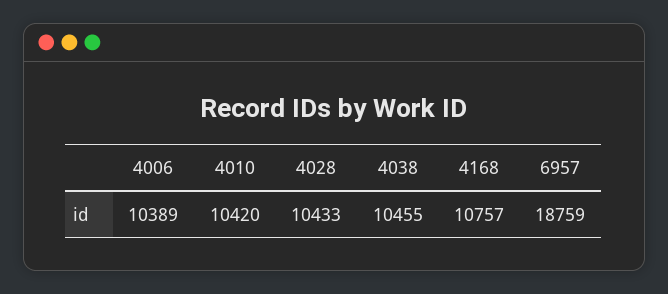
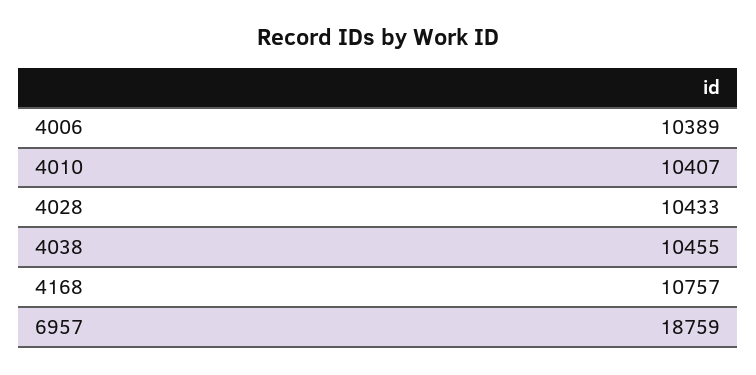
4010: 10420 -> 10407

